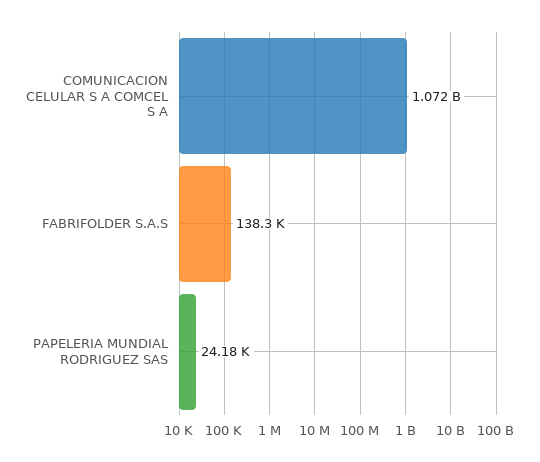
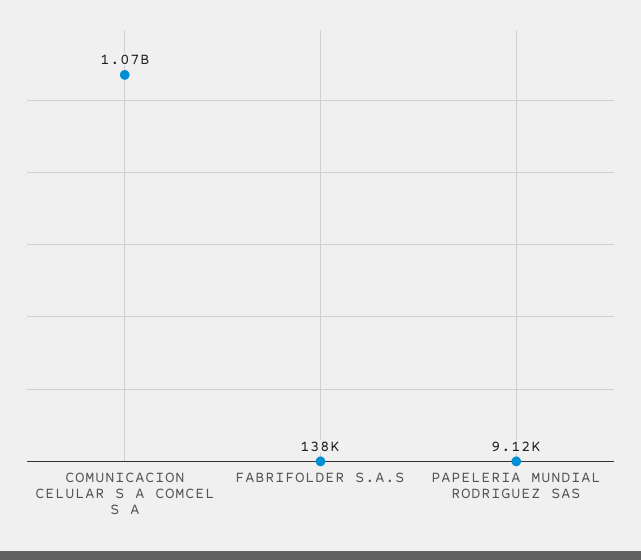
PAPELERIA MUNDIAL RODRIGUEZ SAS: 24180 -> 9120

